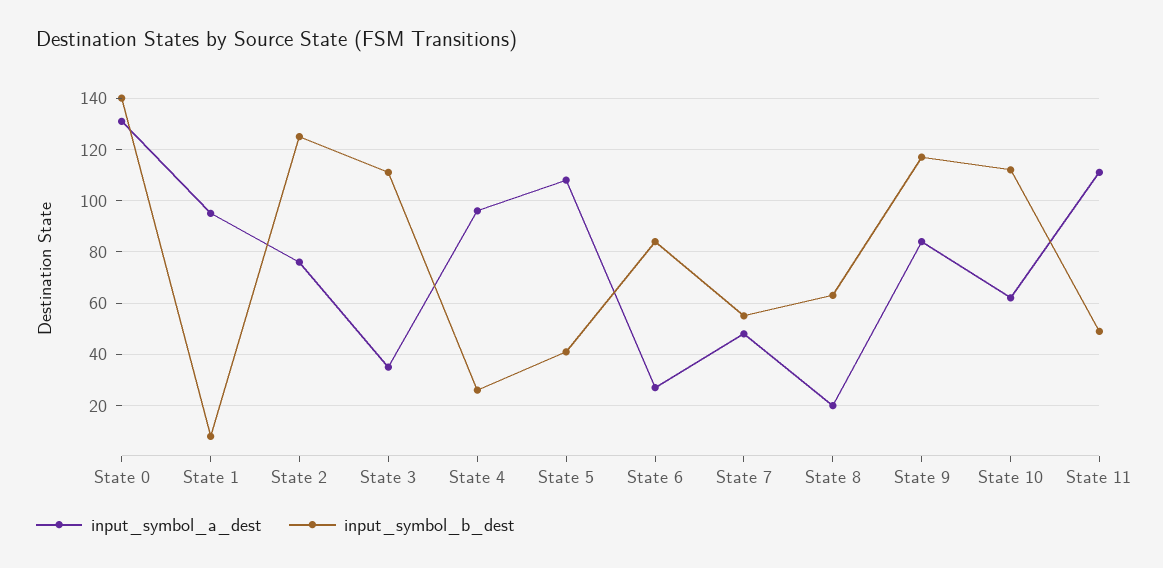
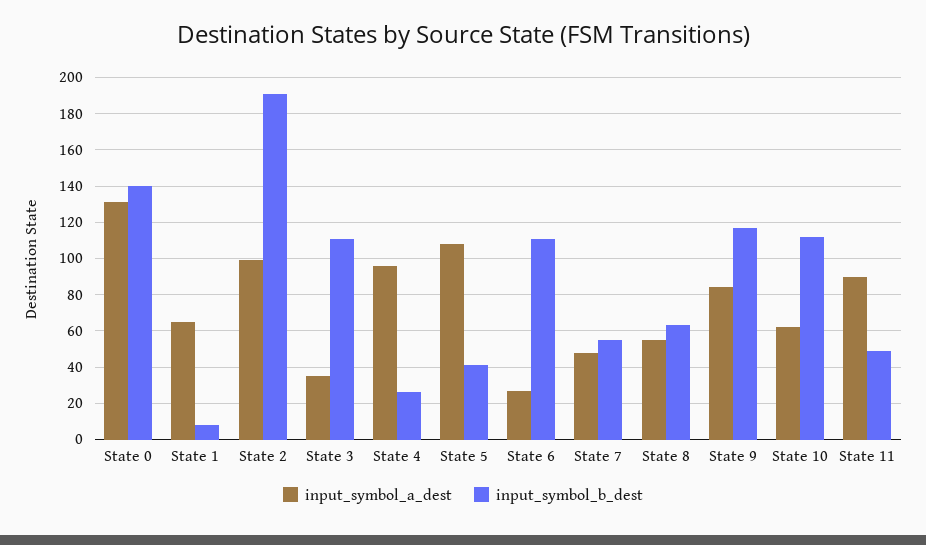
input_symbol_a_dest, State 1: 95 -> 65
input_symbol_a_dest, State 2: 75 -> 100
input_symbol_b_dest, State 2: 125 -> 190
input_symbol_b_dest, State 6: 85 -> 110
input_symbol_a_dest, State 8: 20 -> 55
input_symbol_a_dest, State 11: 110 -> 90

